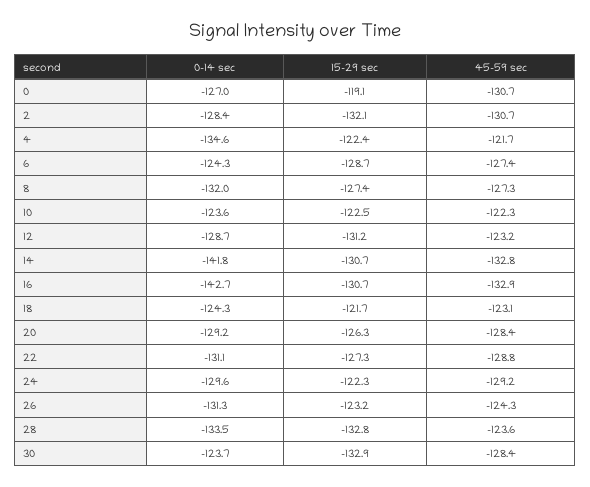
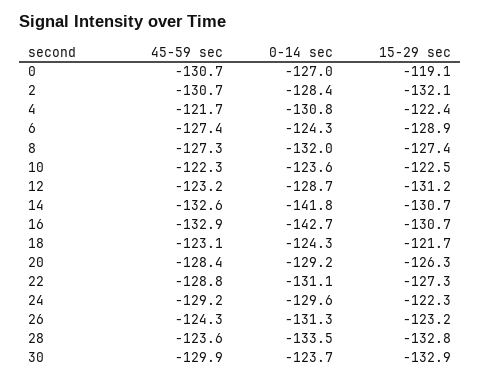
0-14 sec, 4: -134.6 -> -130.8
15-29 sec, 6: -128.7 -> -128.9
45-59 sec, 14: -132.8 -> -132.6
45-59 sec, 30: -128.4 -> -129.9

